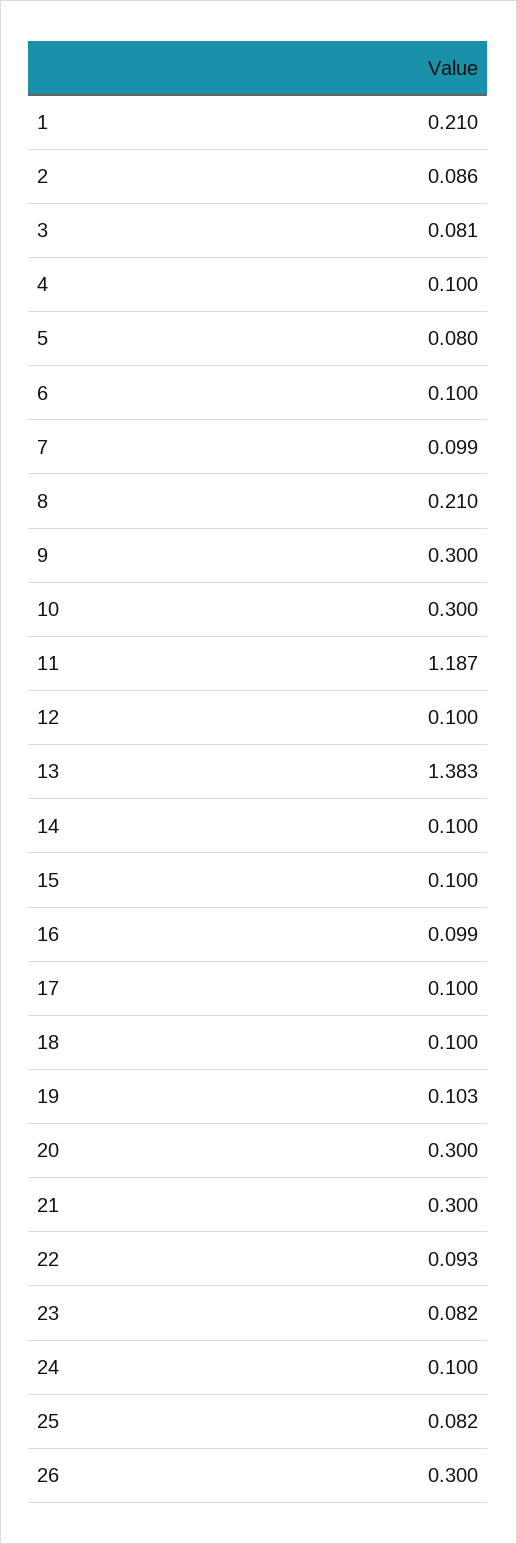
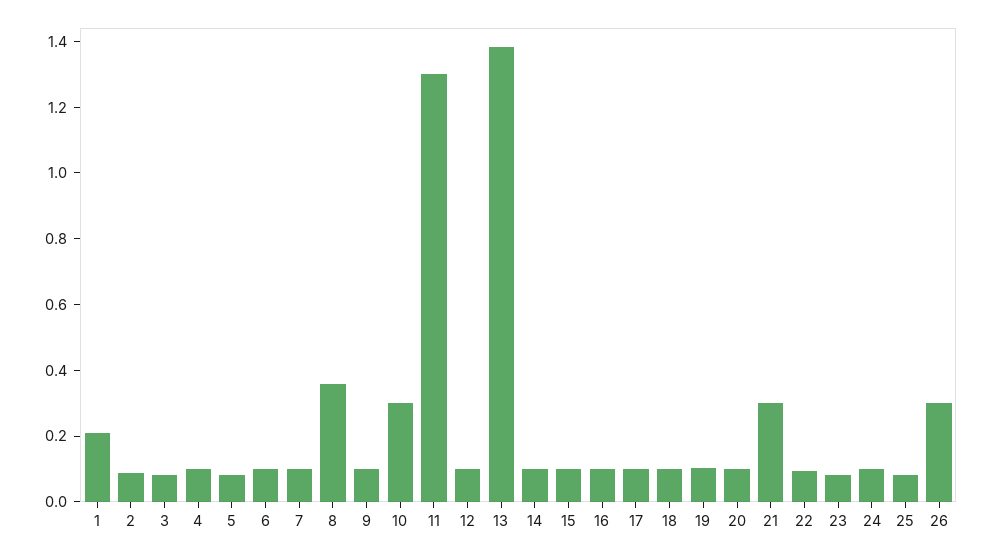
8: 0.21 -> 0.35
9: 0.3 -> 0.1
11: 1.187 -> 1.3
20: 0.3 -> 0.1

